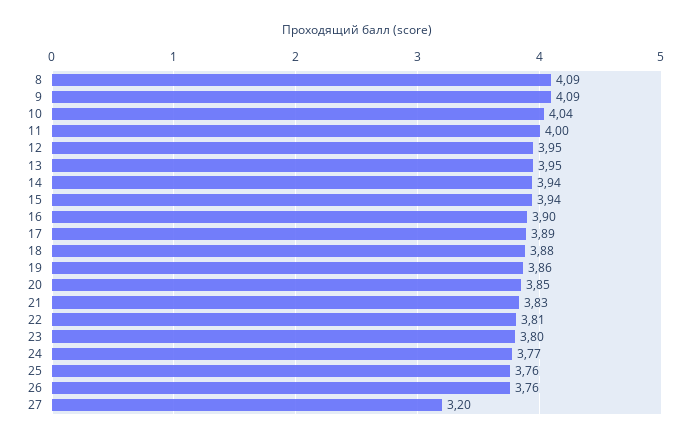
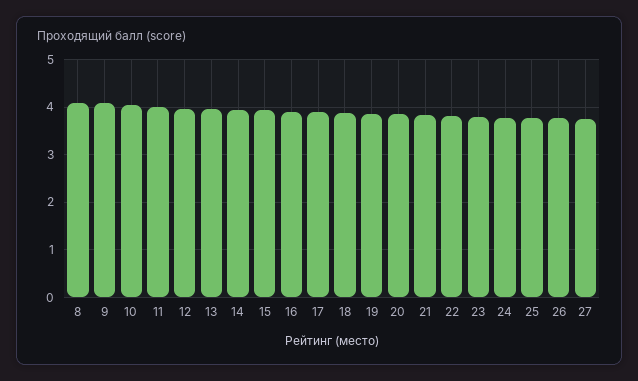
27: 3.2 -> 3.8

